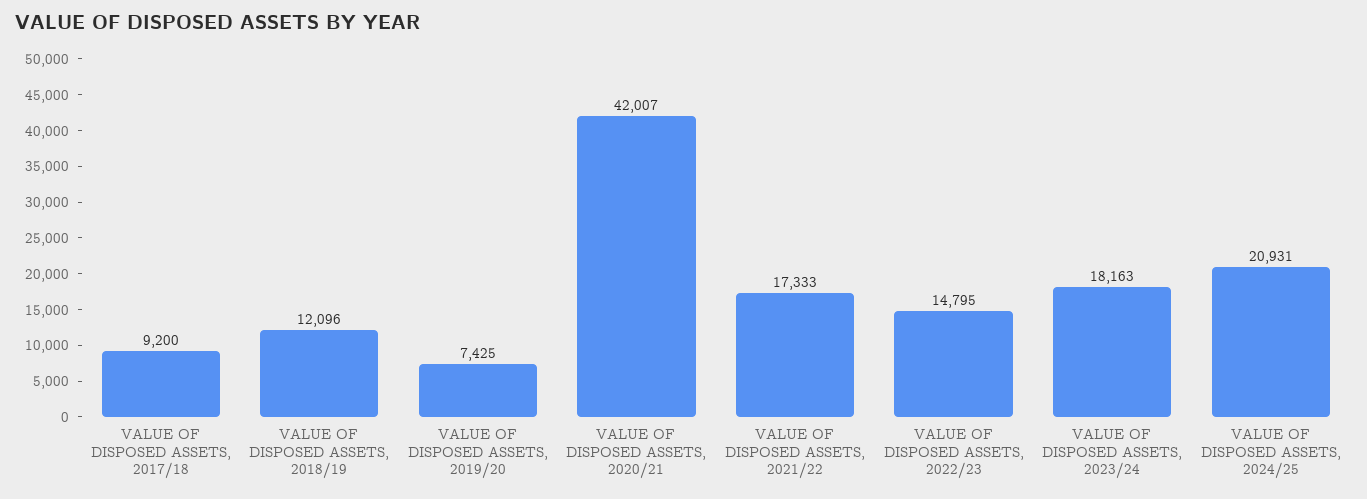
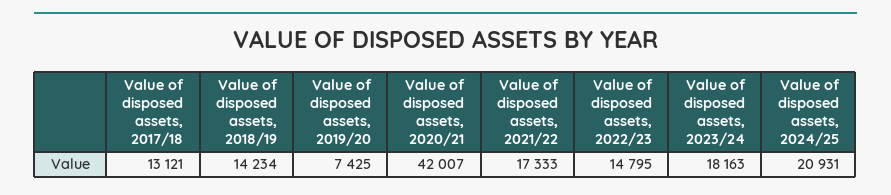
VALUE OF DISPOSED ASSETS, 2017/18: 9200 -> 13121
VALUE OF DISPOSED ASSETS, 2018/19: 12096 -> 14234

